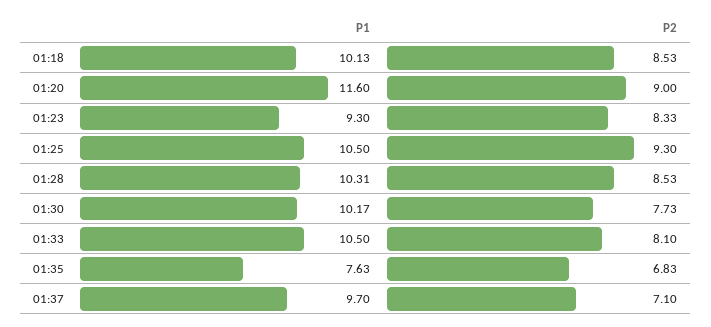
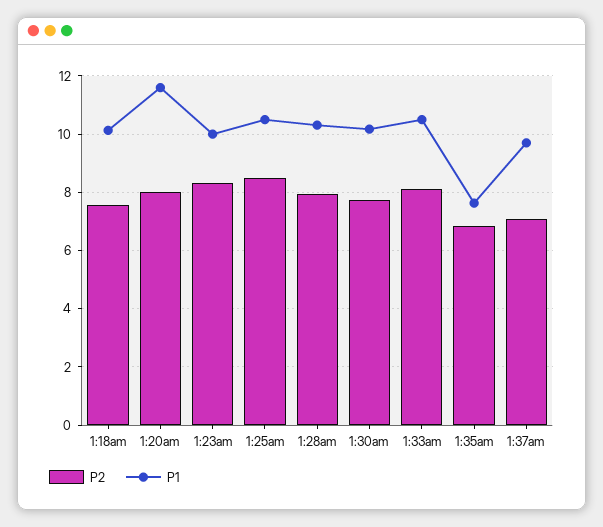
P2, 01:18: 8.53 -> 7.5
P2, 01:20: 9 -> 8
P1, 01:23: 9.3 -> 10
P2, 01:25: 9.3 -> 8.5
P2, 01:28: 8.53 -> 8

